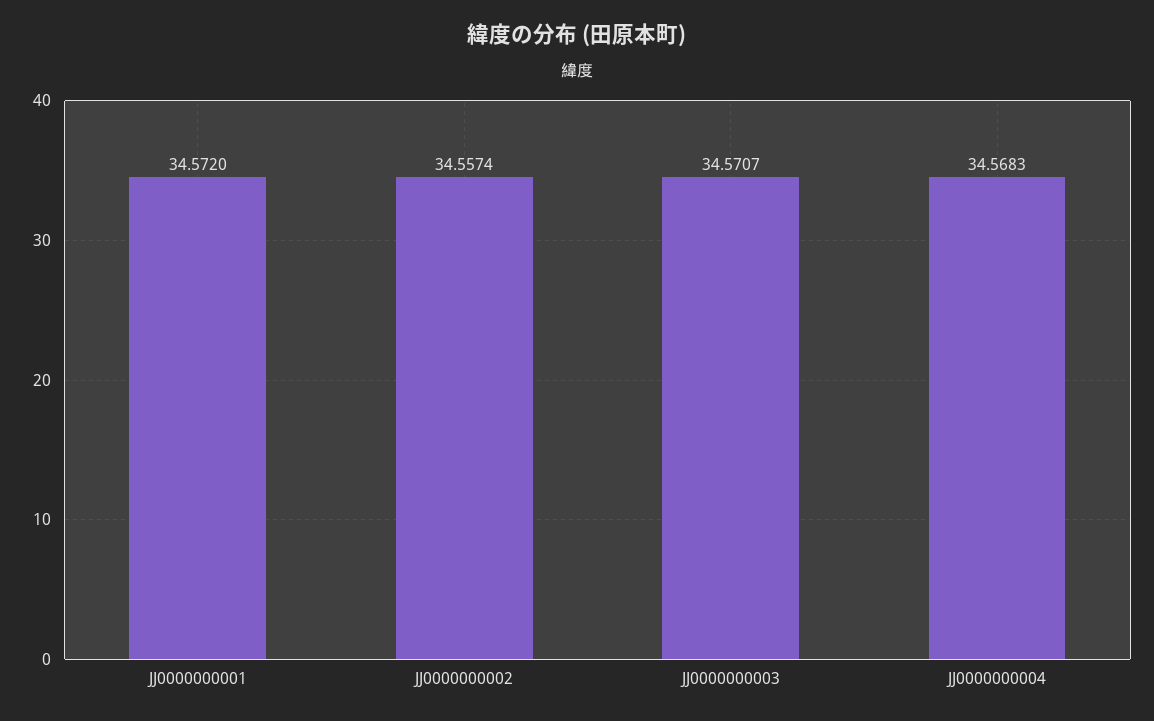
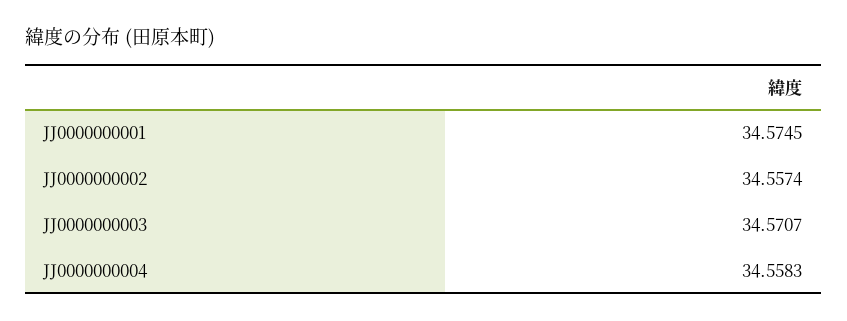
JJ0000000001: 34.572 -> 34.5745
JJ0000000004: 34.5683 -> 34.5583

